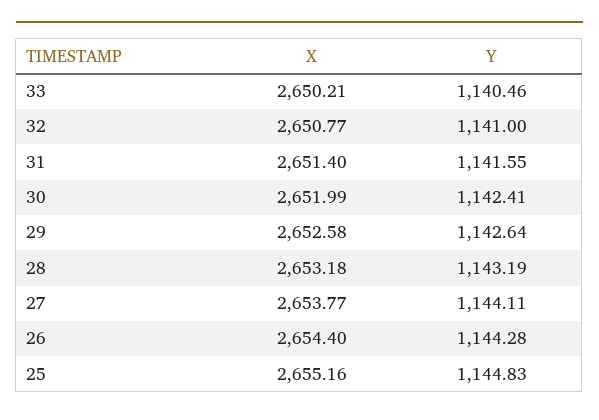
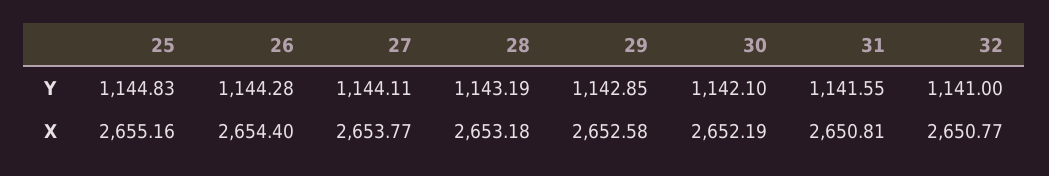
X, 33: 2650.21 -> none
Y, 33: 1140.46 -> none
X, 31: 2651.4 -> 2650.81
X, 30: 2651.99 -> 2652.19
Y, 30: 1142.41 -> 1142.1
Y, 29: 1142.64 -> 1142.85

